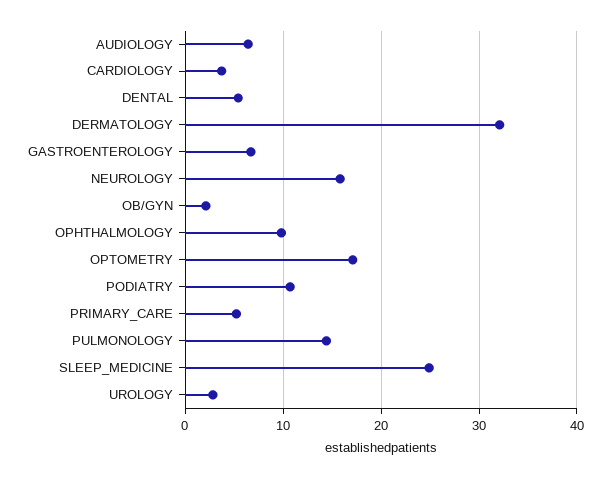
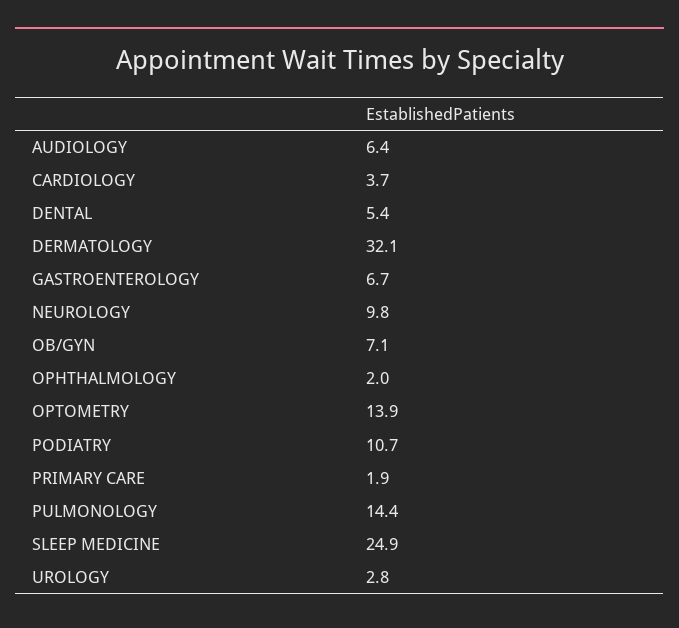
NEUROLOGY: 16 -> 9.8
OB/GYN: 2 -> 7.1
OPHTHALMOLOGY: 10 -> 2
OPTOMETRY: 17 -> 13.9
PRIMARY_CARE: 5 -> 1.9

